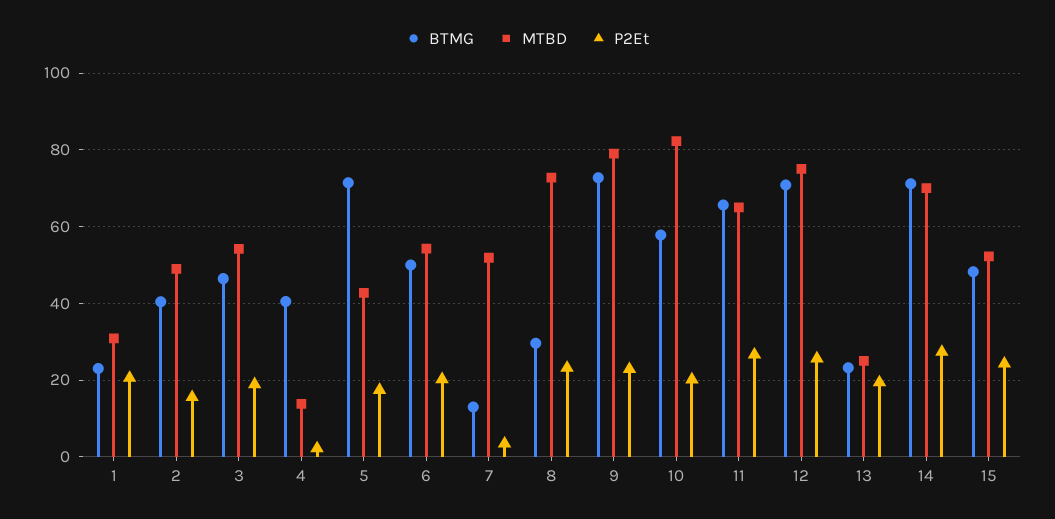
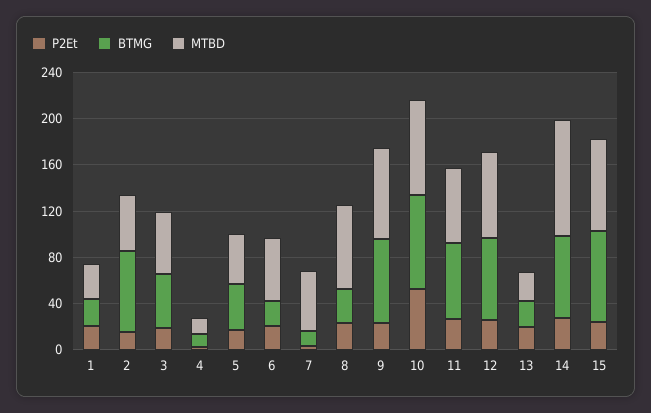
BTMG, 2: 40 -> 70
BTMG, 4: 40 -> 10
BTMG, 5: 72 -> 40
BTMG, 6: 50 -> 20
BTMG, 10: 58 -> 80
P2Et, 10: 20 -> 50
MTBD, 14: 70 -> 100
BTMG, 15: 48 -> 80
MTBD, 15: 52 -> 80

